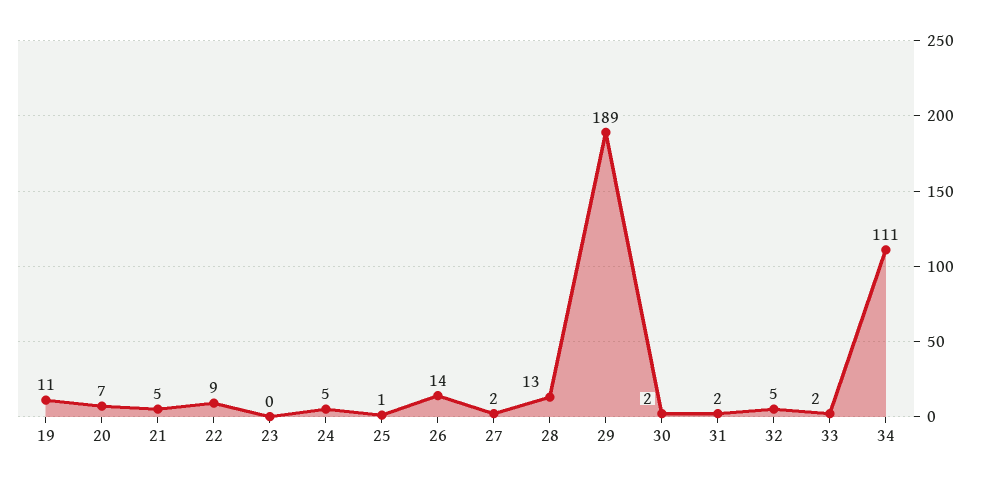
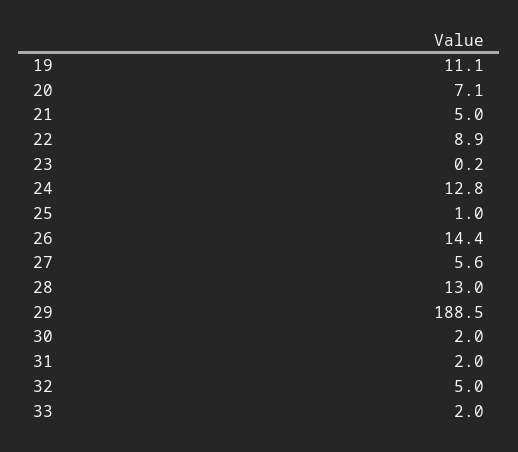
24: 5 -> 12.8
27: 2 -> 5.6
34: 111 -> none

